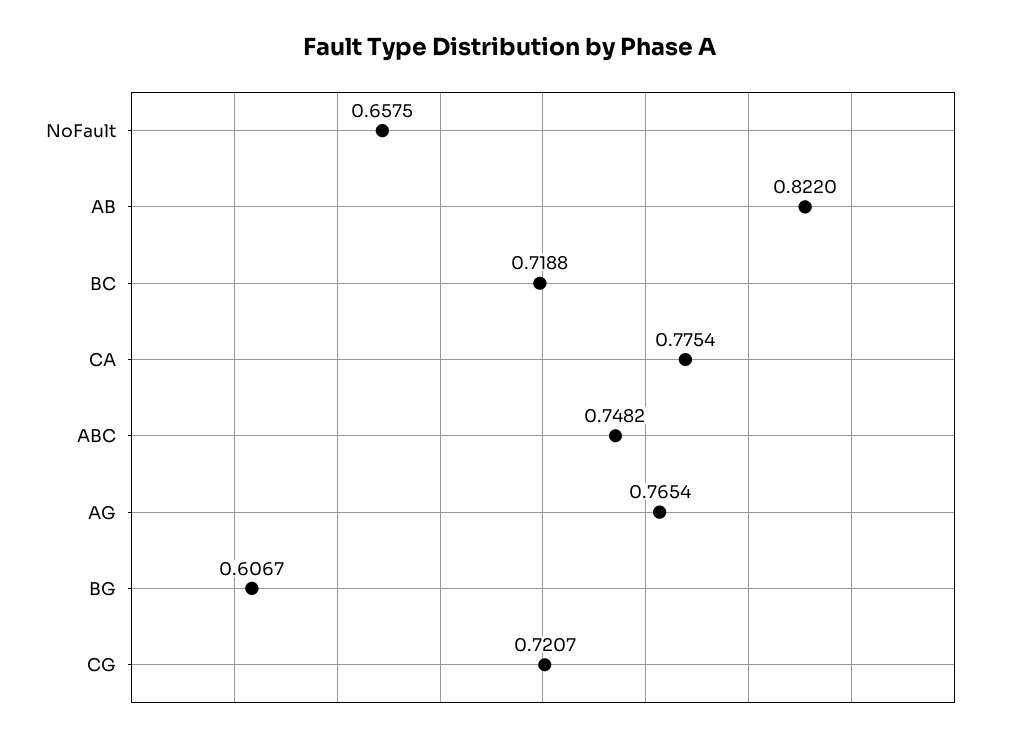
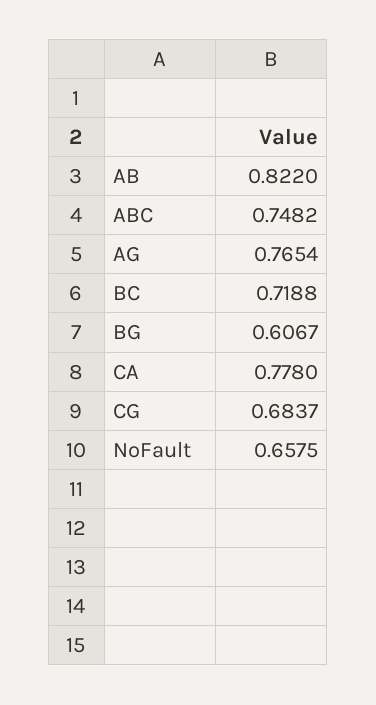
CA: 0.7754 -> 0.778
CG: 0.7207 -> 0.6837

